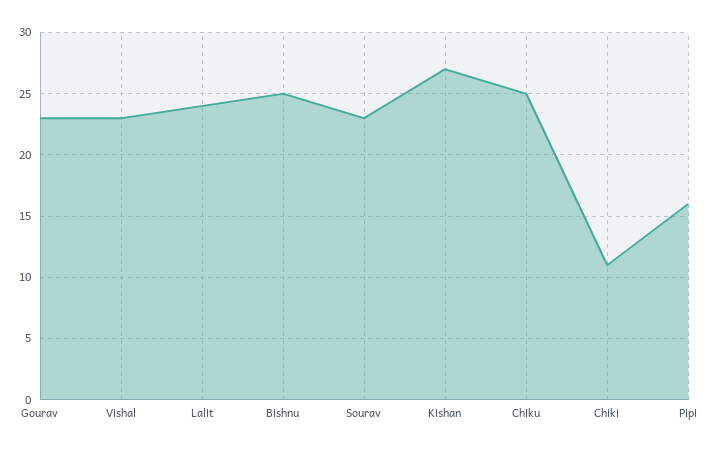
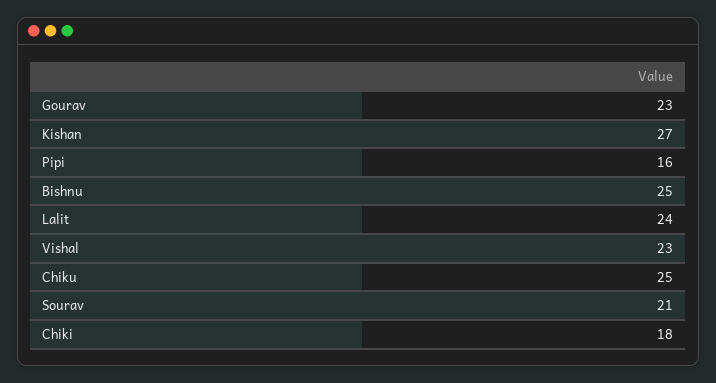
Sourav: 23 -> 21
Chiki: 11 -> 18

